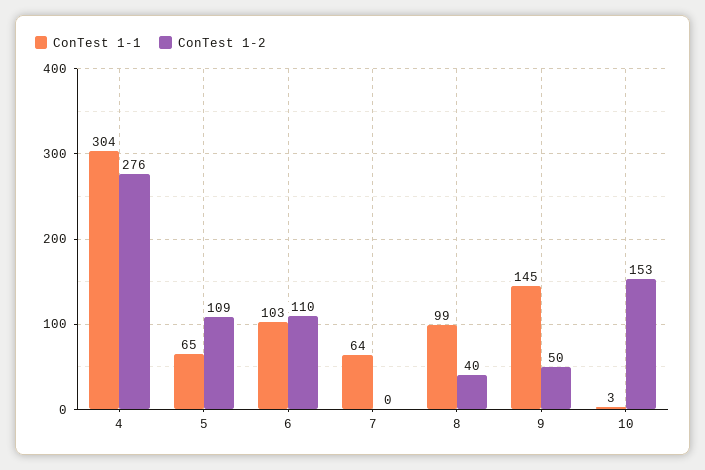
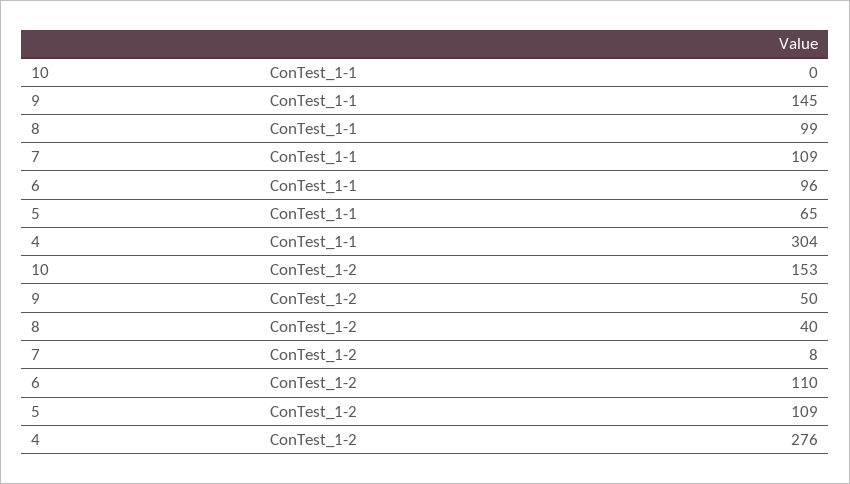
ConTest 1-1, 6: 103 -> 96
ConTest 1-1, 7: 64 -> 109
ConTest 1-2, 7: 0 -> 8
ConTest 1-1, 10: 3 -> 0

